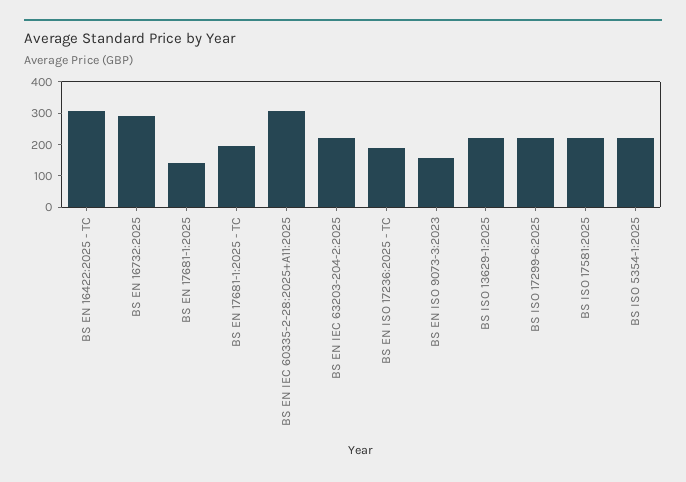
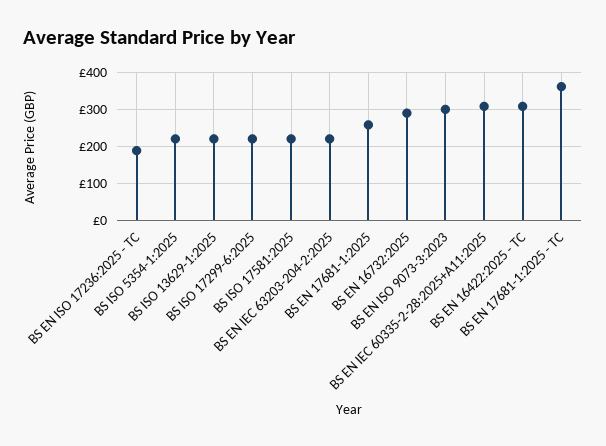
BS EN 17681-1:2025: 150 -> 260
BS EN 17681-1:2025 - TC: 200 -> 360
BS EN ISO 9073-3:2023: 150 -> 300

